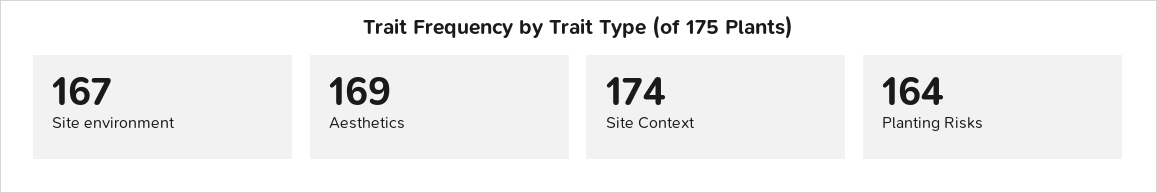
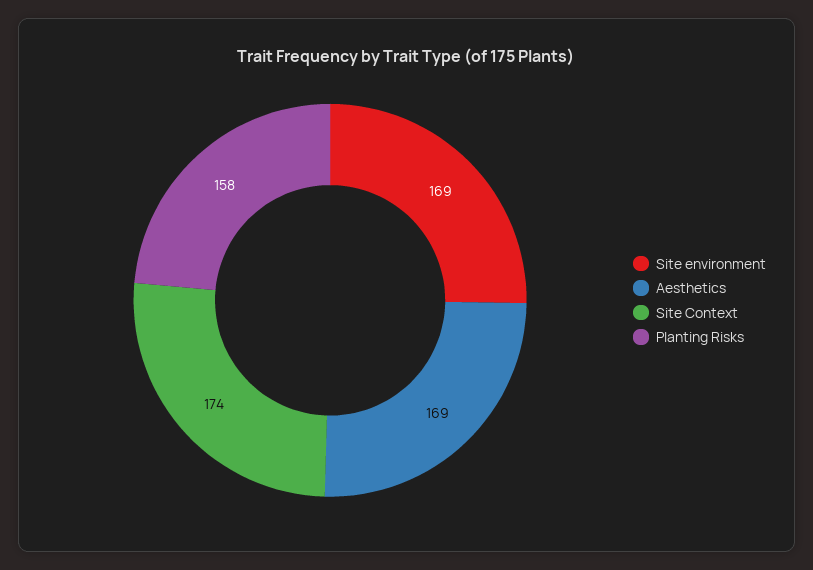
Site environment: 167 -> 169
Planting Risks: 164 -> 158

